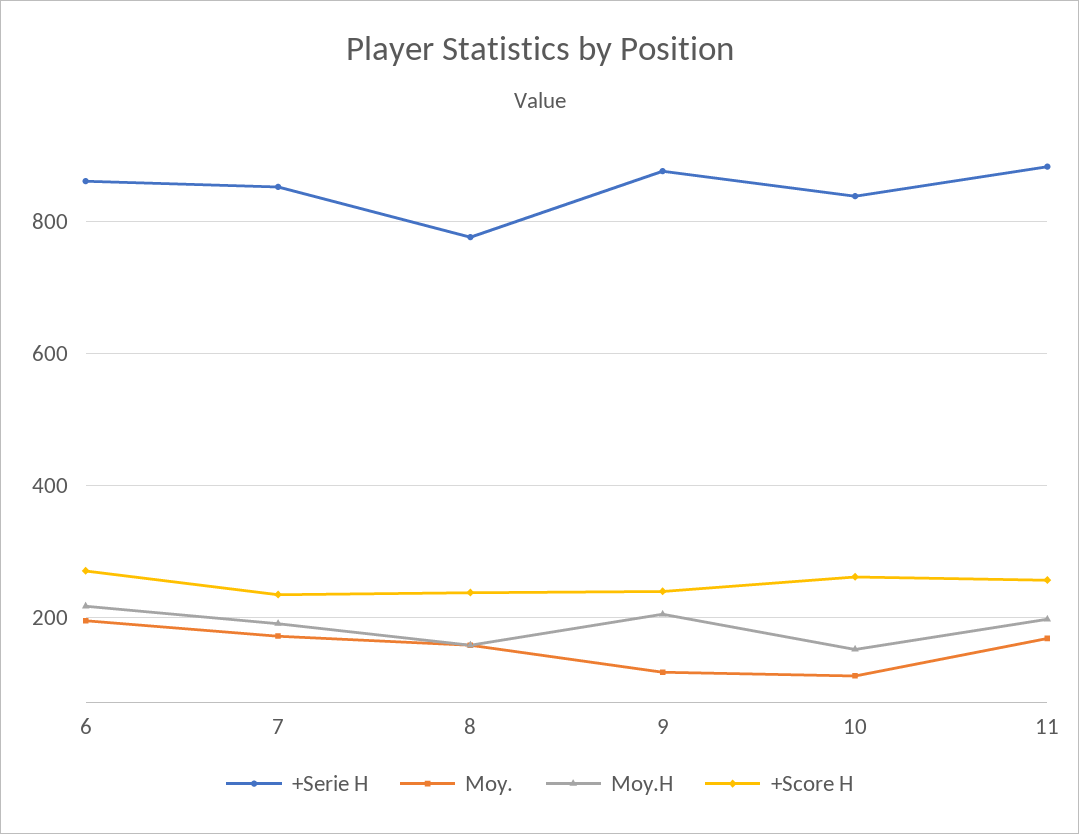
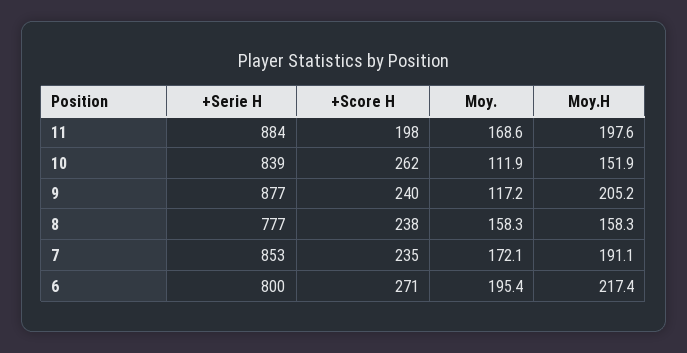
+Serie H, 6: 860 -> 800
+Score H, 11: 260 -> 198

